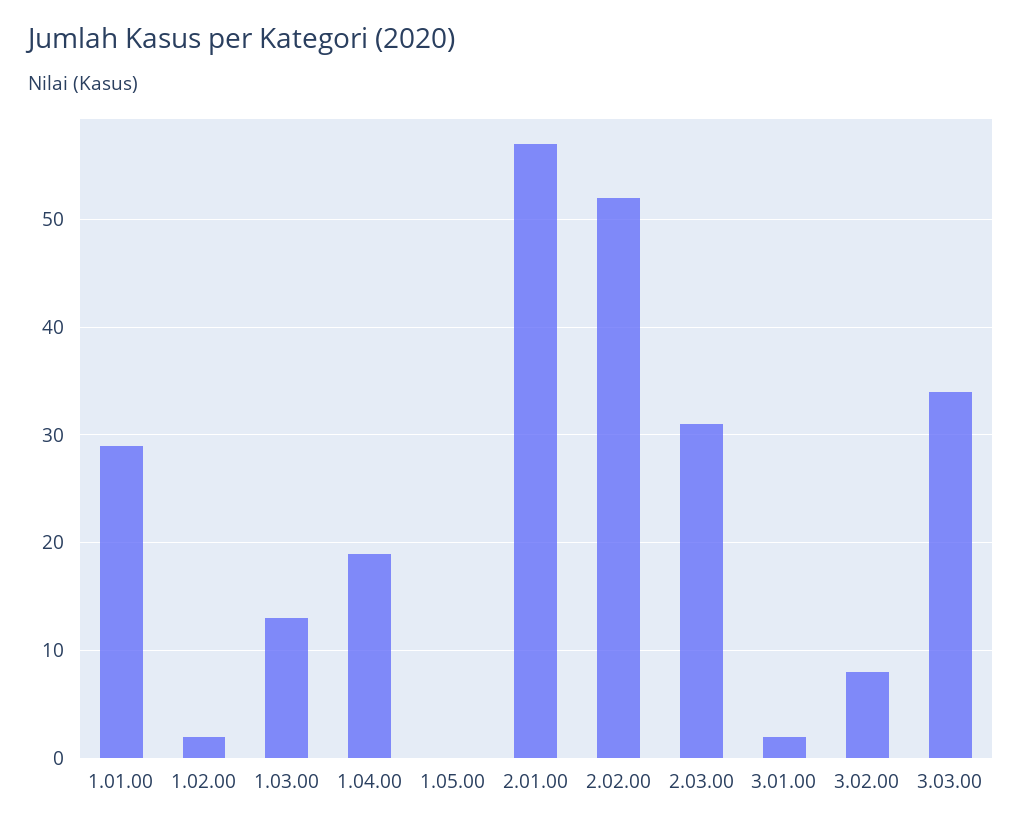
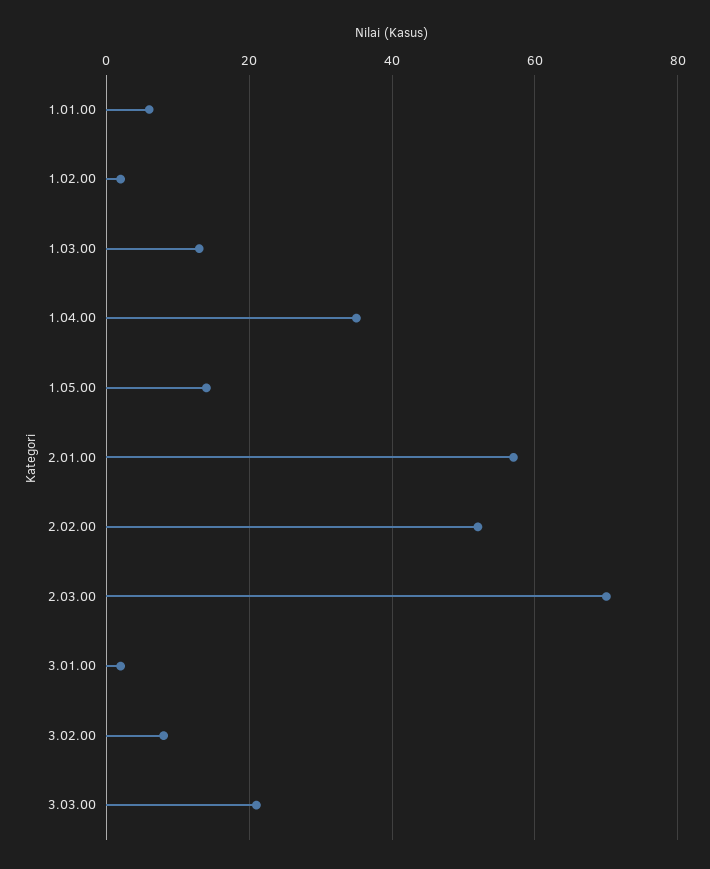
1.01.00: 29 -> 5
1.04.00: 19 -> 35
1.05.00: 0 -> 15
2.03.00: 31 -> 70
3.03.00: 34 -> 20

